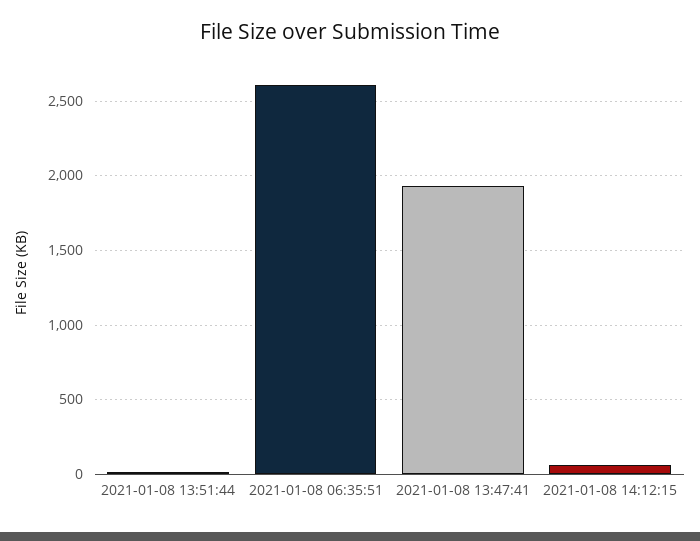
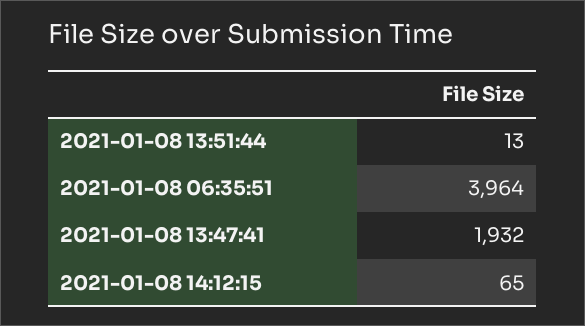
2021-01-08 06:35:51: 2600 -> 3964

